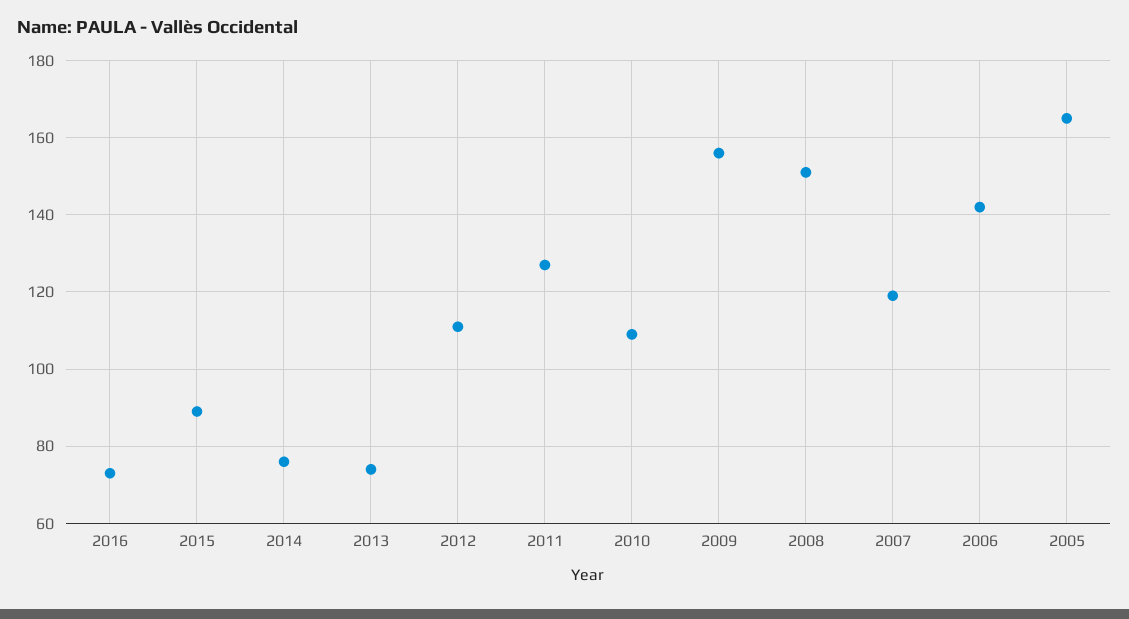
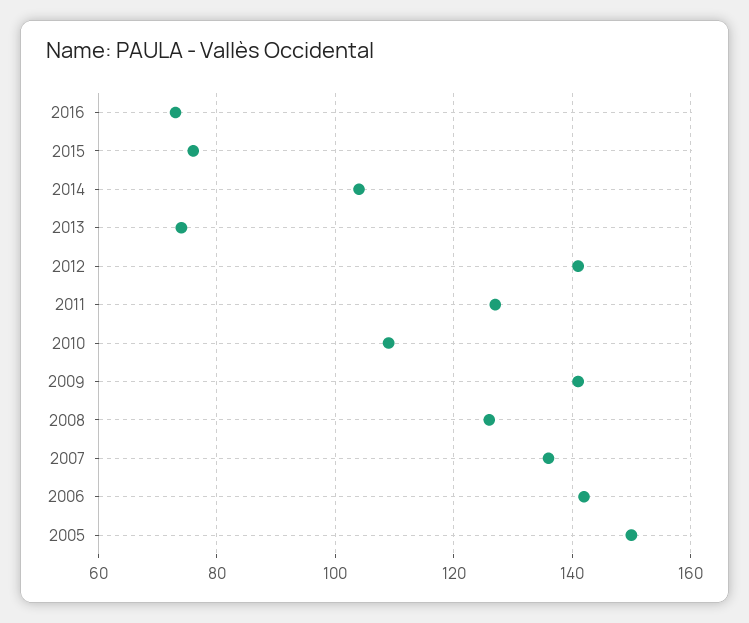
2015: 90 -> 75
2014: 75 -> 105
2012: 110 -> 140
2009: 155 -> 140
2008: 150 -> 125
2007: 120 -> 135
2005: 165 -> 150

